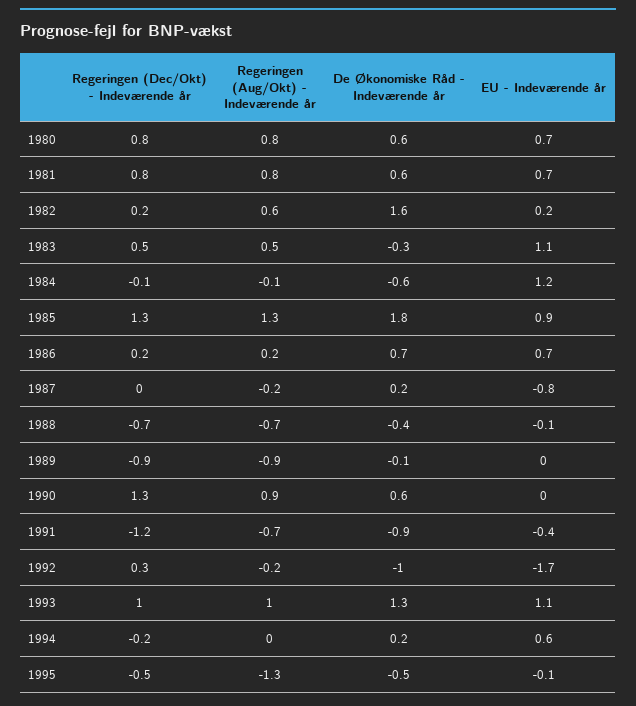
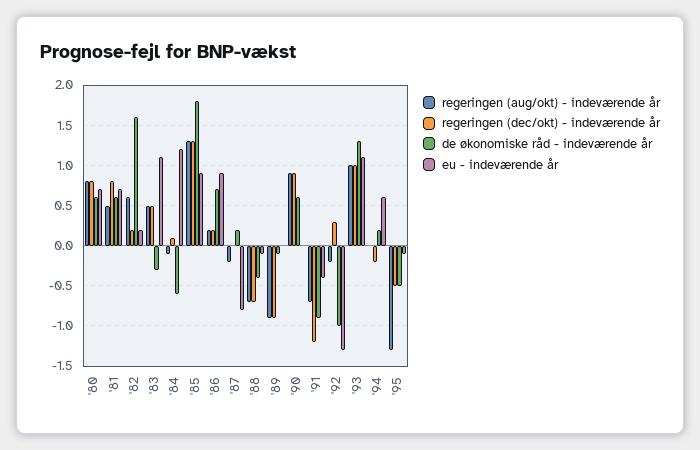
Regeringen (Aug/Okt) - Indeværende år, 1981: 0.8 -> 0.5
Regeringen (Dec/Okt) - Indeværende år, 1984: -0.1 -> 0.1
EU - Indeværende år, 1986: 0.7 -> 0.9
Regeringen (Dec/Okt) - Indeværende år, 1990: 1.3 -> 0.9
EU - Indeværende år, 1992: -1.7 -> -1.3

